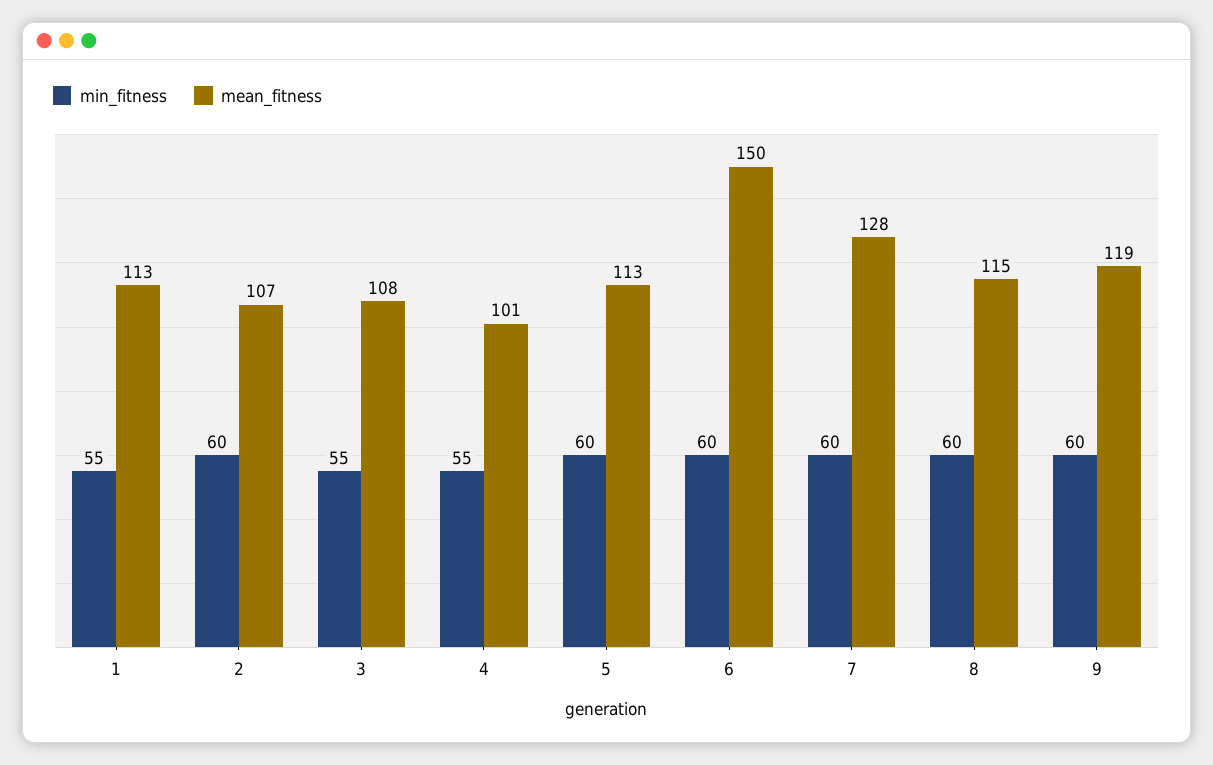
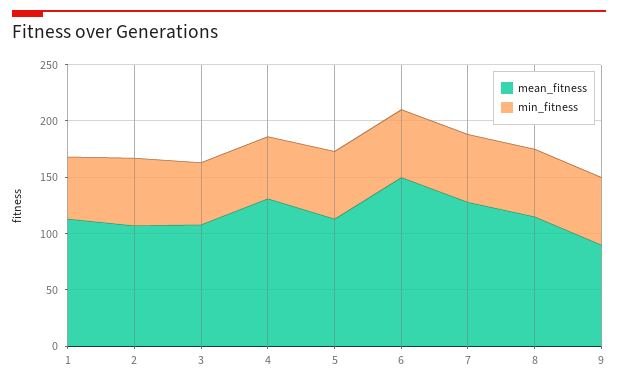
mean_fitness, 4: 101 -> 130
mean_fitness, 9: 119 -> 90

